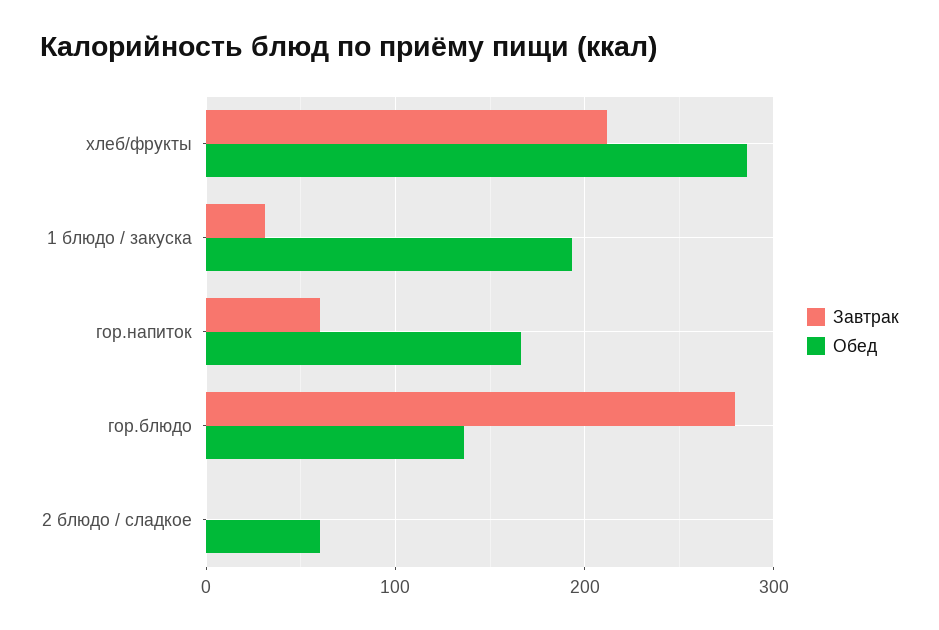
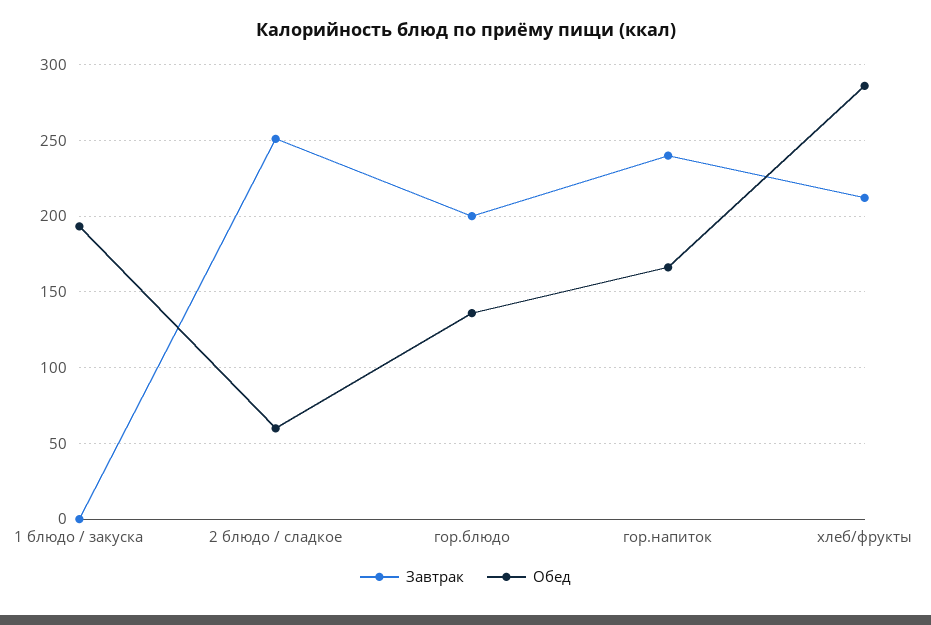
Завтрак, 1 блюдо / закуска: 30 -> 0
Завтрак, гор.напиток: 60 -> 240
Завтрак, гор.блюдо: 280 -> 200
Завтрак, 2 блюдо / сладкое: 0 -> 250

